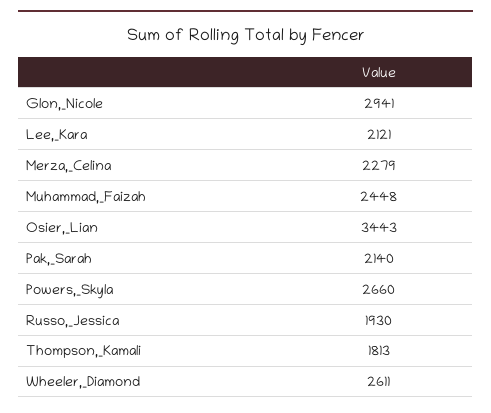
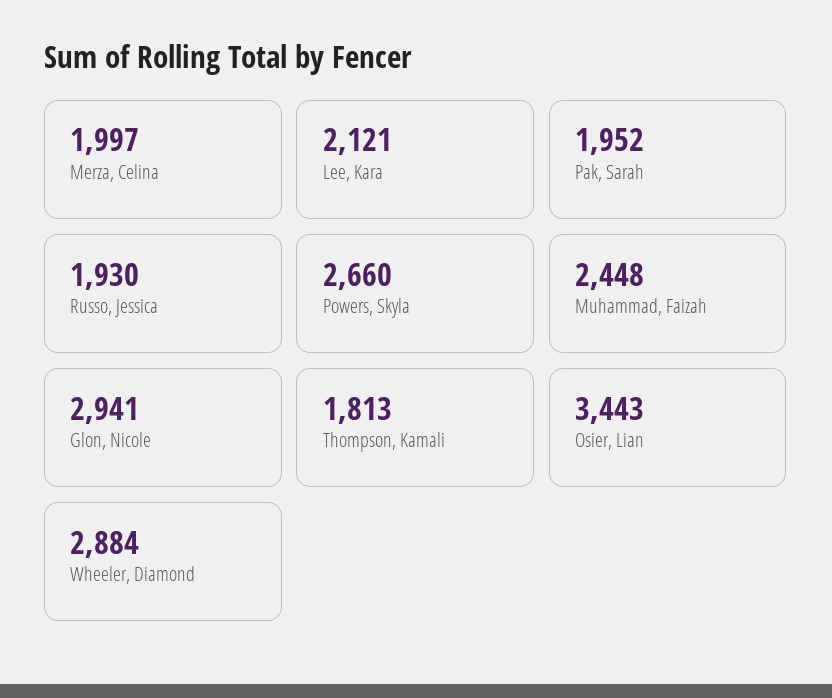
Merza,_Celina: 2279 -> 1997
Pak,_Sarah: 2140 -> 1952
Wheeler,_Diamond: 2611 -> 2884

